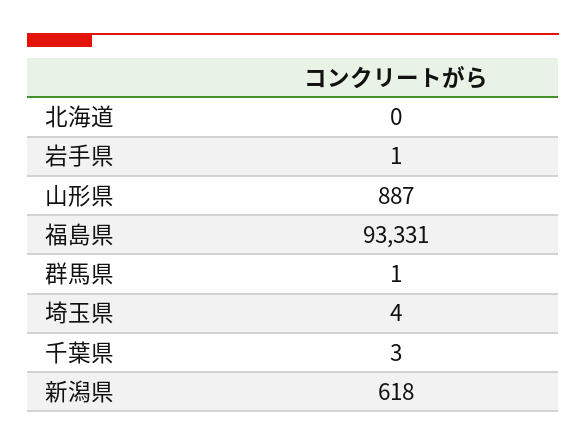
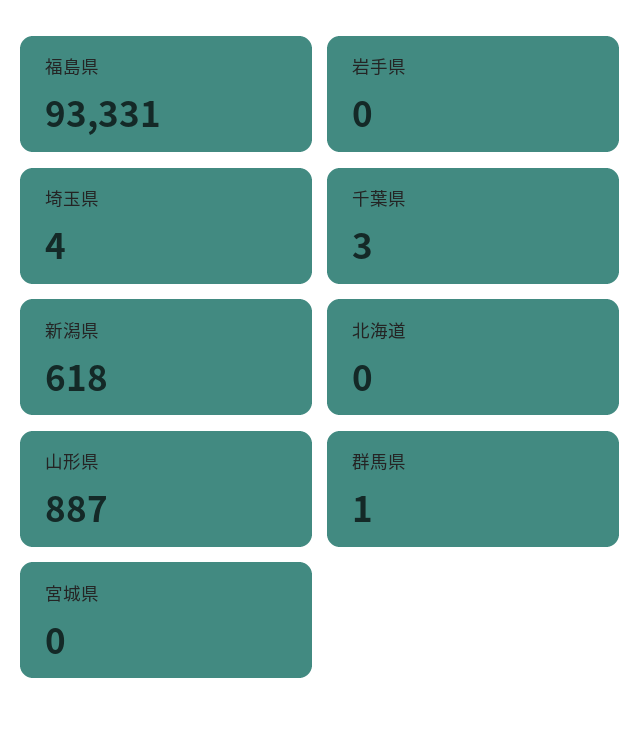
岩手県: 1 -> 0
宮城県: none -> 0

